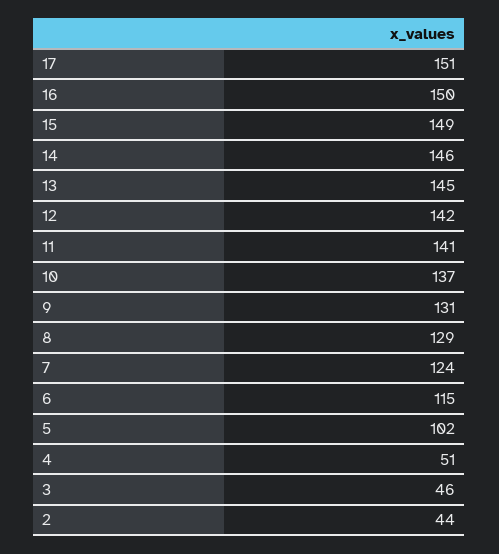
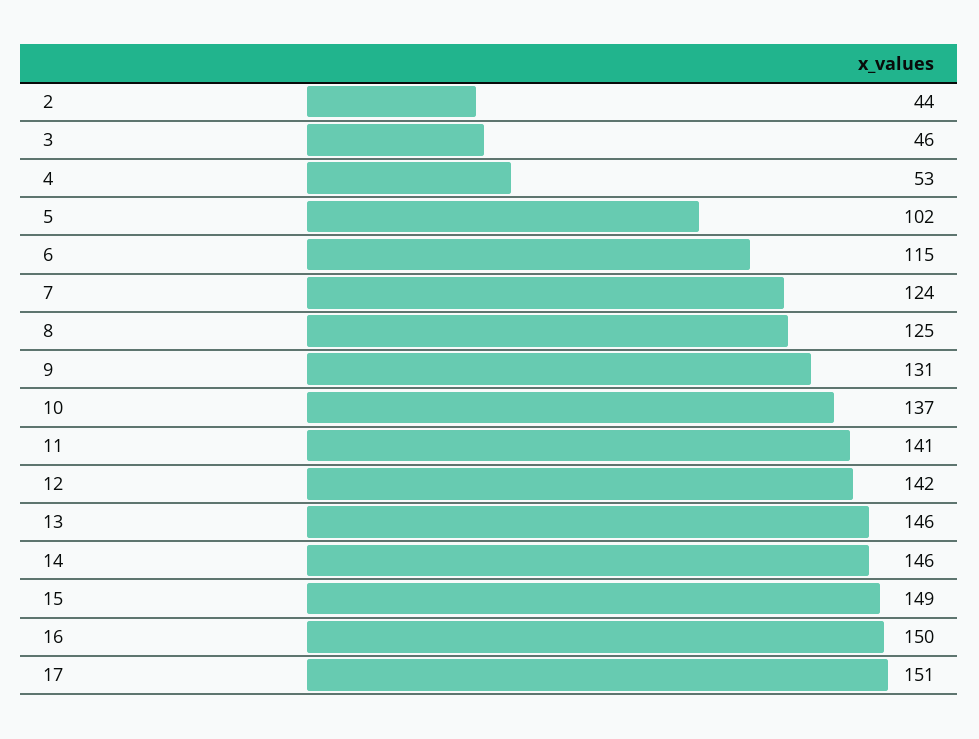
13: 145 -> 146
8: 129 -> 125
4: 51 -> 53

